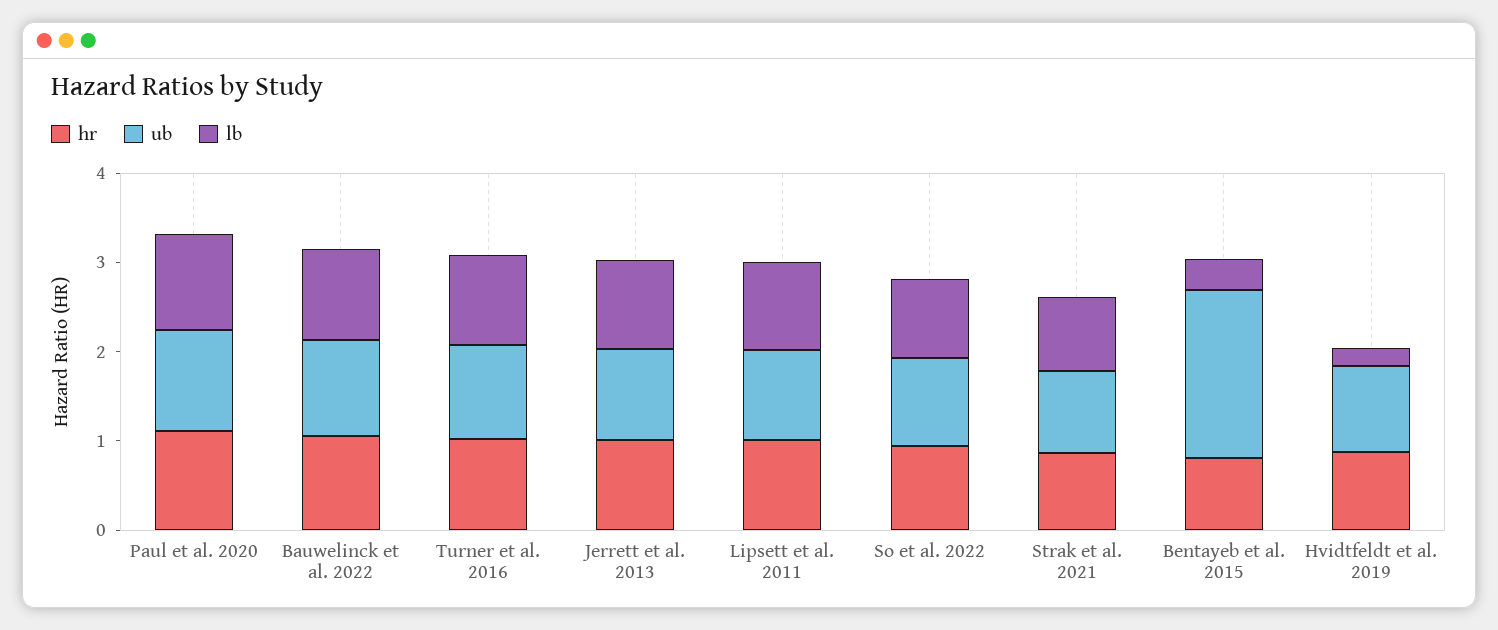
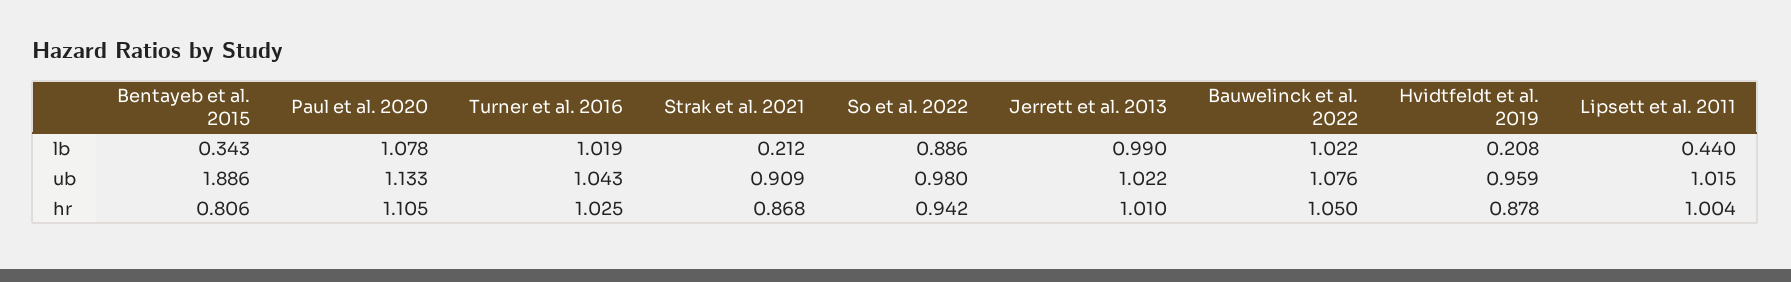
lb, Lipsett et al. 2011: 1 -> 0.44
lb, Strak et al. 2021: 0.8 -> 0.212

